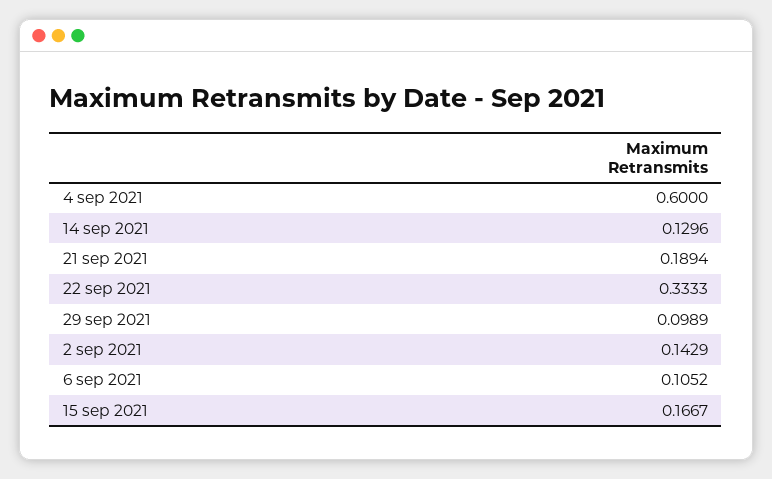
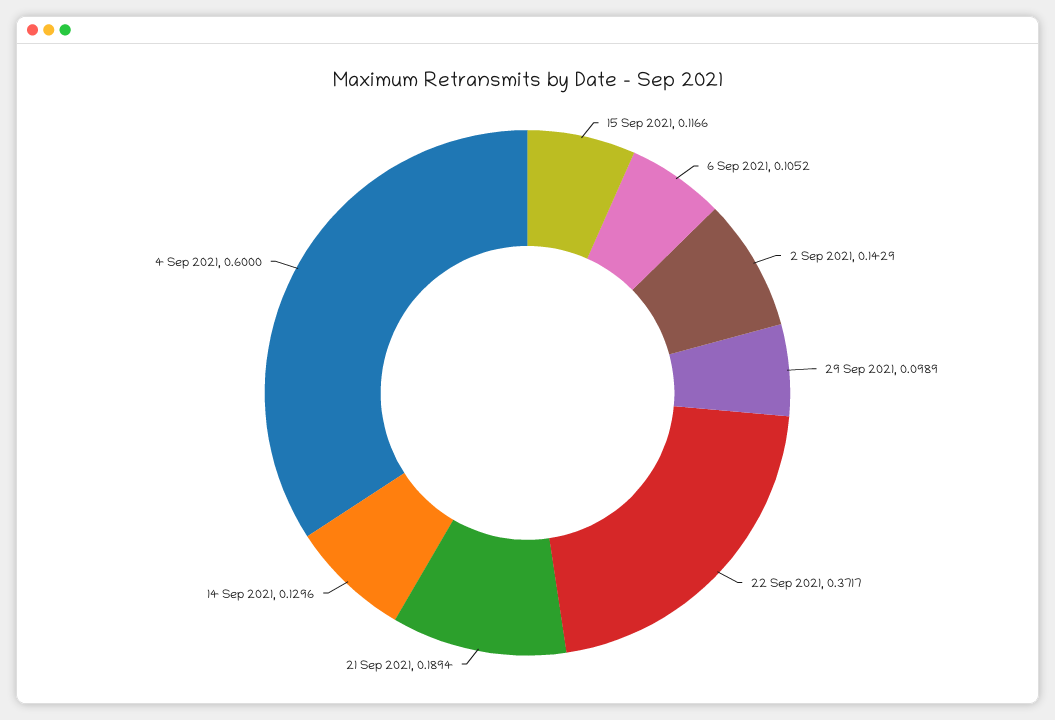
22 sep 2021: 0.3333 -> 0.3717
15 sep 2021: 0.1667 -> 0.1166

